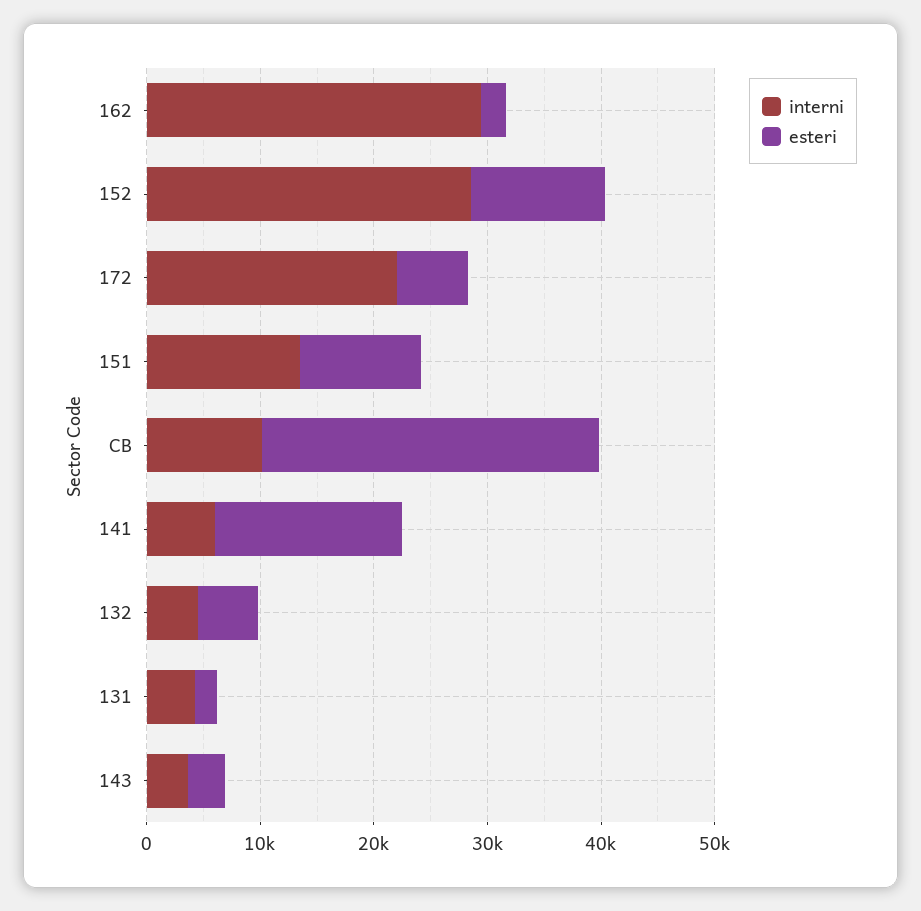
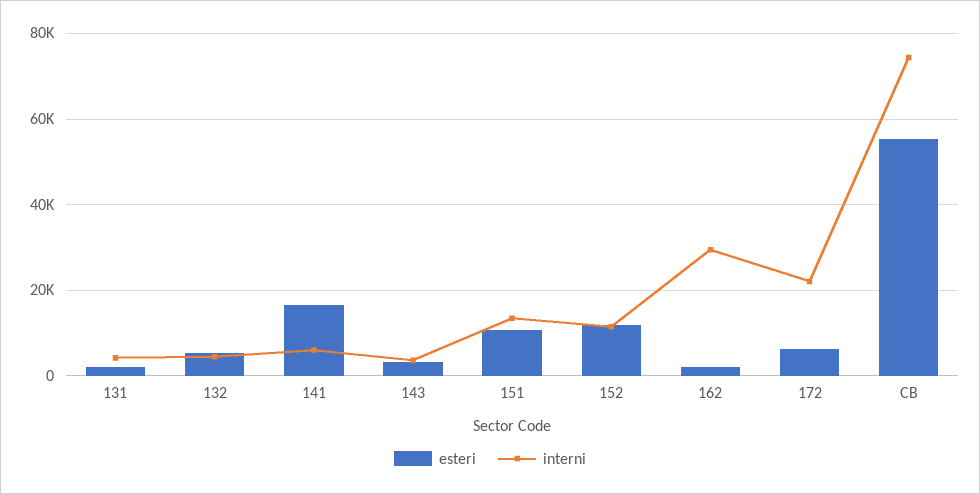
interni, 152: 28000 -> 12000
interni, CB: 10000 -> 74000
esteri, CB: 30000 -> 56000

